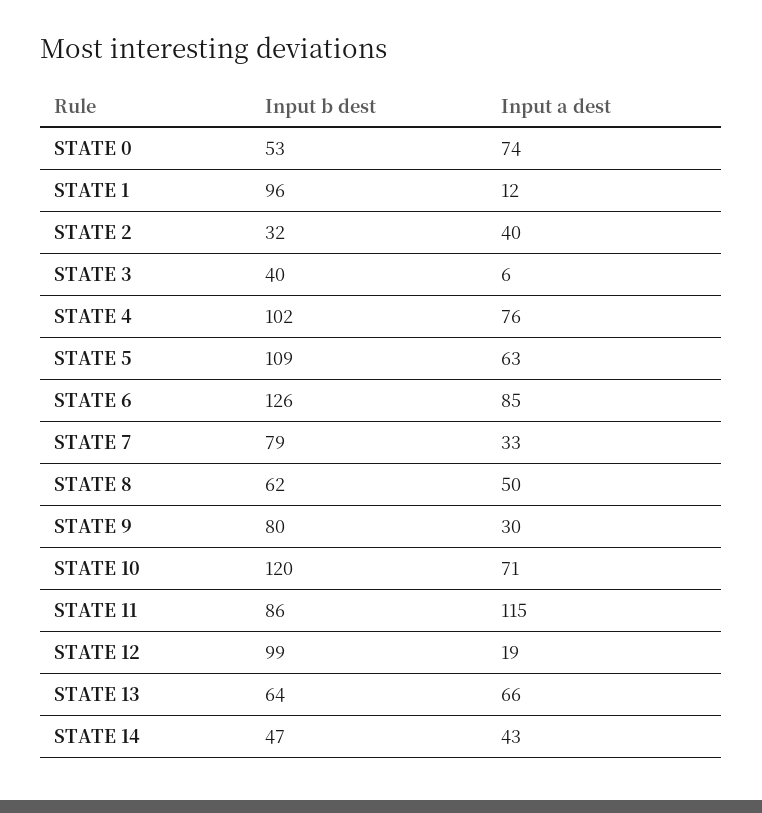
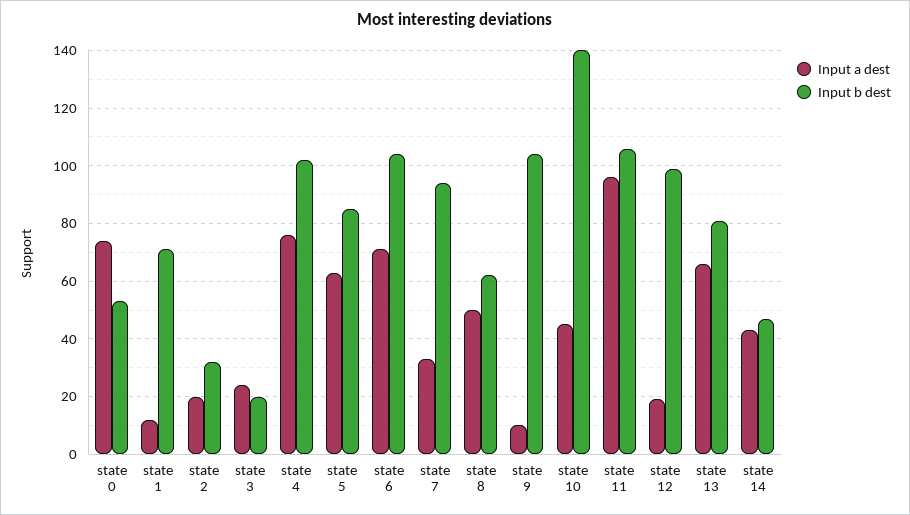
Input b dest, STATE 1: 96 -> 70
Input a dest, STATE 2: 40 -> 20
Input b dest, STATE 3: 40 -> 20
Input a dest, STATE 3: 6 -> 25
Input b dest, STATE 5: 109 -> 85
Input b dest, STATE 6: 126 -> 105
Input a dest, STATE 6: 85 -> 70
Input b dest, STATE 7: 79 -> 95
Input b dest, STATE 9: 80 -> 105
Input a dest, STATE 9: 30 -> 10
Input b dest, STATE 10: 120 -> 140
Input a dest, STATE 10: 71 -> 45
Input b dest, STATE 11: 86 -> 105
Input a dest, STATE 11: 115 -> 95
Input b dest, STATE 13: 64 -> 80

